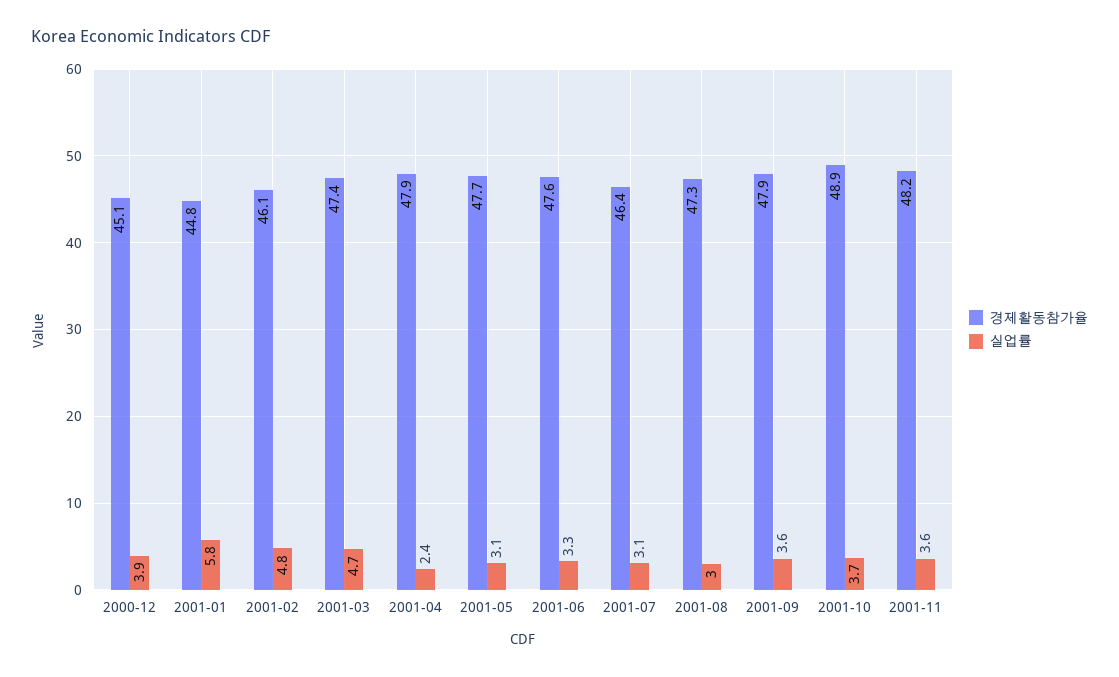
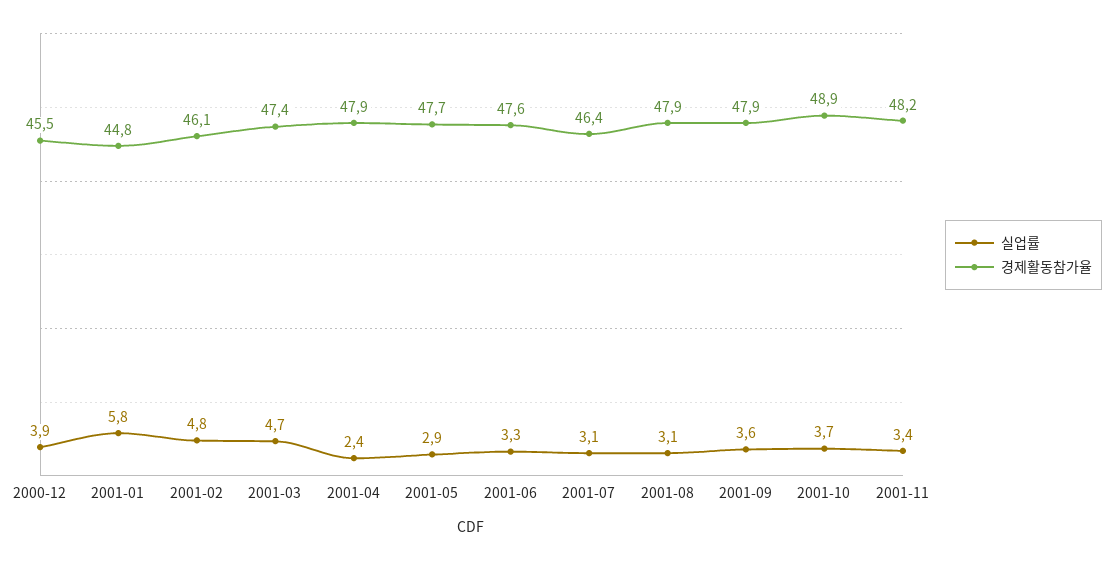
경제활동참가율, 2000-12: 45.1 -> 45.5
실업률, 2001-05: 3.1 -> 2.9
경제활동참가율, 2001-08: 47.3 -> 47.9
실업률, 2001-08: 3 -> 3.1
실업률, 2001-11: 3.6 -> 3.4

